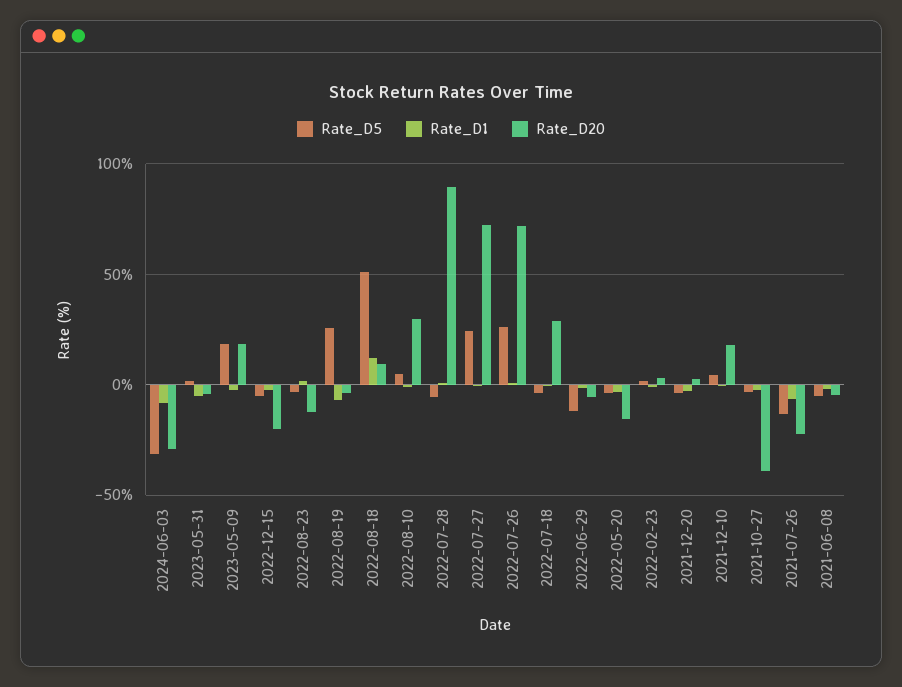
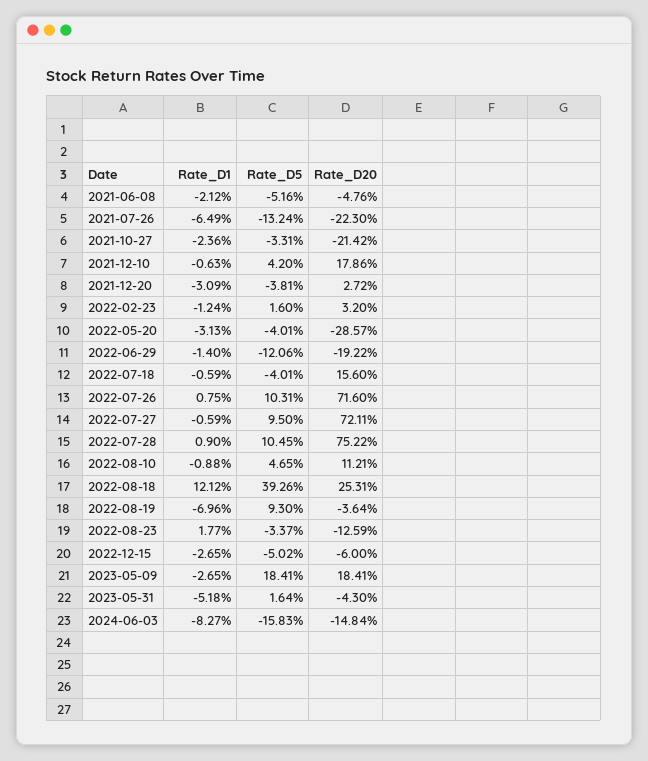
Rate_D5, 2024-06-03: -30 -> -15.83
Rate_D20, 2024-06-03: -30 -> -14.84
Rate_D20, 2022-12-15: -20 -> -6
Rate_D5, 2022-08-19: 25 -> 9.3
Rate_D5, 2022-08-18: 50 -> 39.26
Rate_D20, 2022-08-18: 10 -> 25.31
Rate_D20, 2022-08-10: 30 -> 11.21
Rate_D5, 2022-07-28: -5 -> 10.45
Rate_D20, 2022-07-28: 90 -> 75.22
Rate_D5, 2022-07-27: 25 -> 9.5
Rate_D5, 2022-07-26: 25 -> 10.31
Rate_D20, 2022-07-18: 30 -> 15.6
Rate_D20, 2022-06-29: -5 -> -19.22
Rate_D20, 2022-05-20: -15 -> -28.57
Rate_D20, 2021-10-27: -40 -> -21.42

